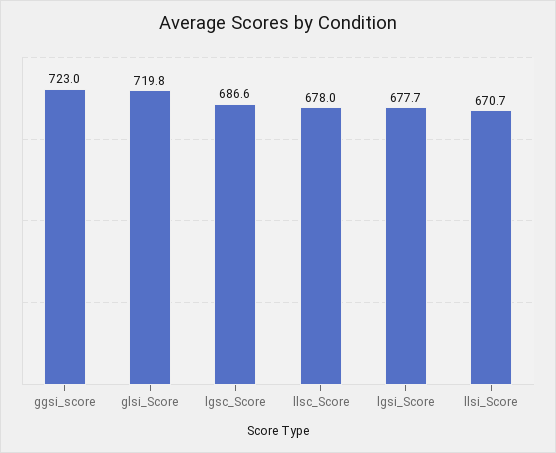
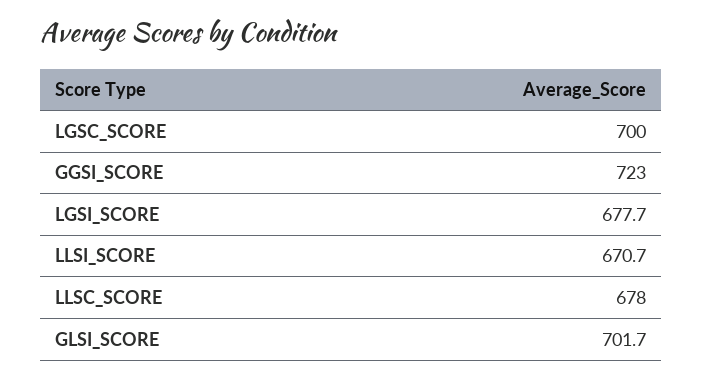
glsi_Score: 719.8 -> 701.7
lgsc_Score: 686.6 -> 700

